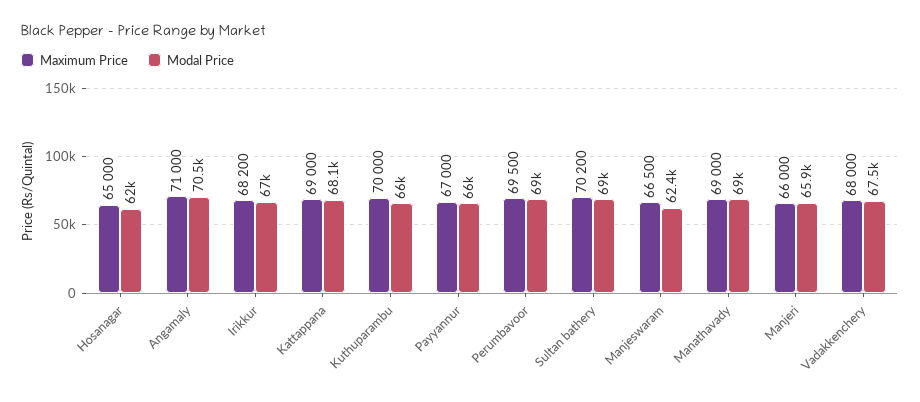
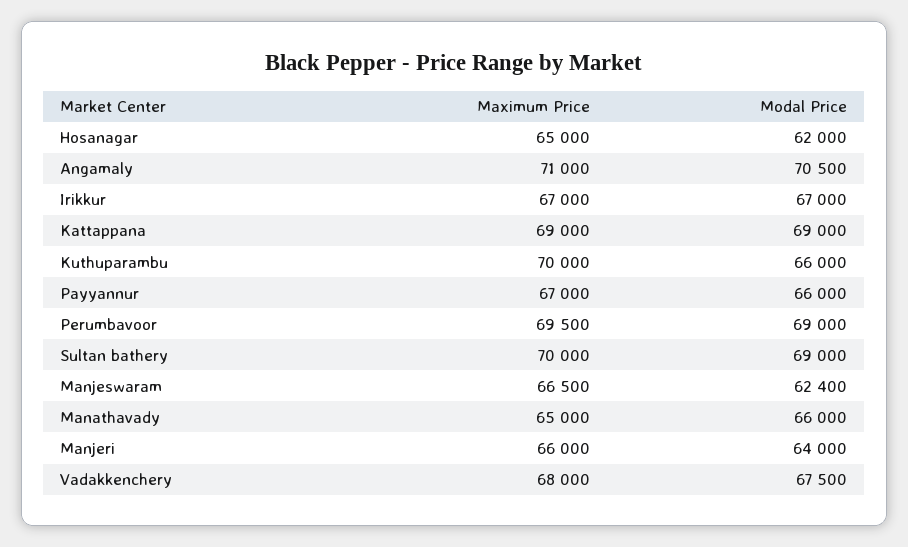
Maximum Price, Irikkur: 68200 -> 67000
Modal Price, Kattappana: 68100 -> 69000
Maximum Price, Sultan bathery: 70200 -> 70000
Maximum Price, Manathavady: 69000 -> 65000
Modal Price, Manathavady: 69000 -> 66000
Modal Price, Manjeri: 65900 -> 64000

